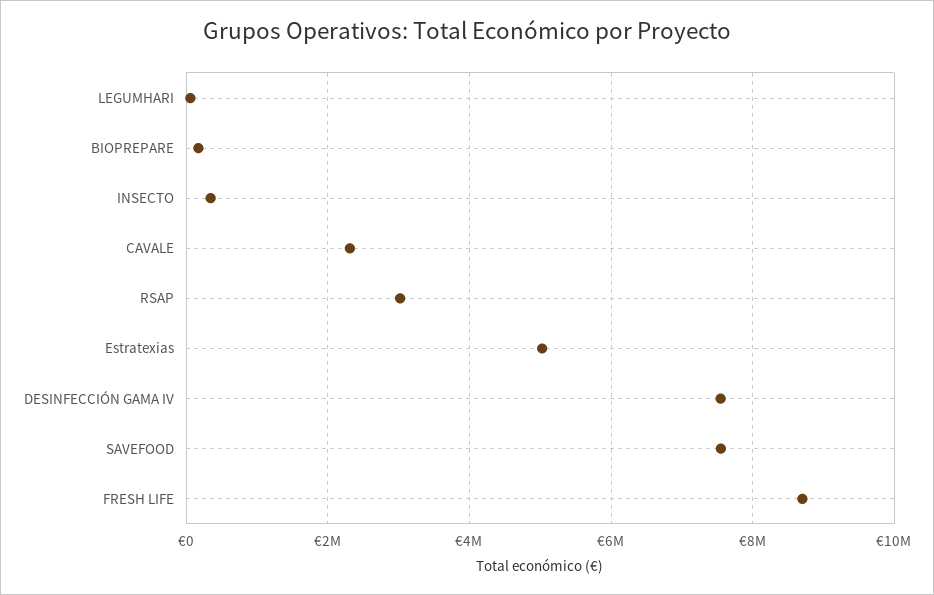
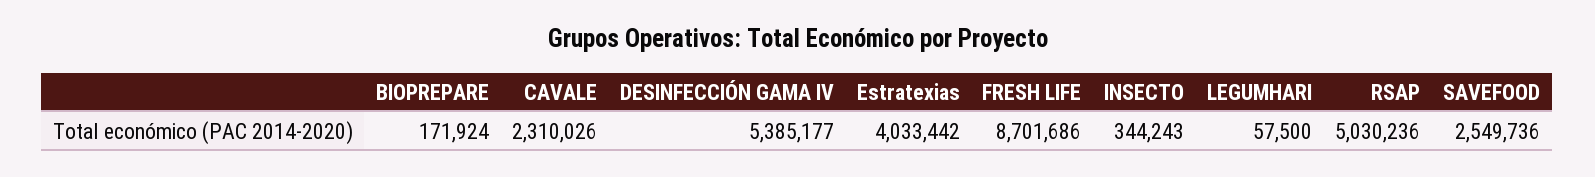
RSAP: 3000000 -> 5030236
Estratexias: 5000000 -> 4033442
DESINFECCIÓN GAMA IV: 7600000 -> 5385177
SAVEFOOD: 7600000 -> 2549736

